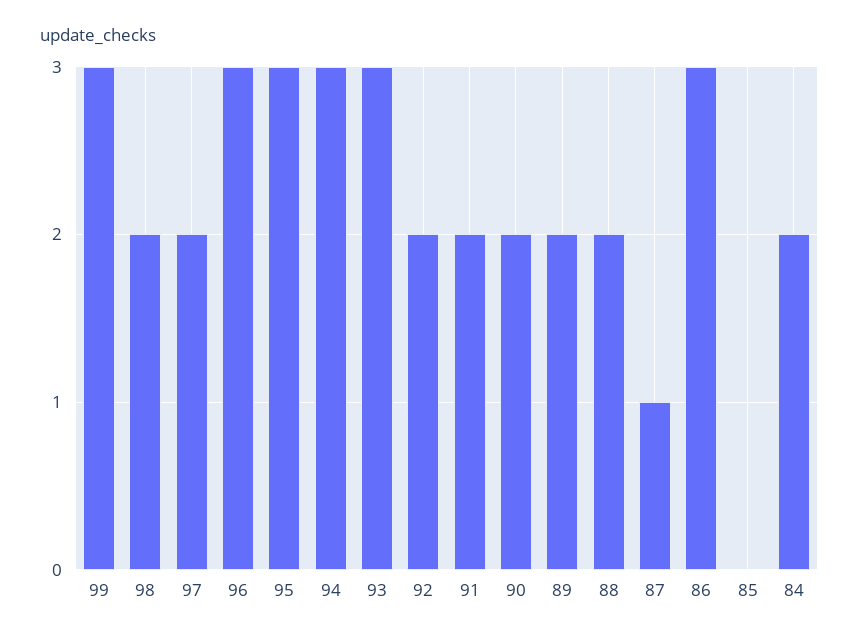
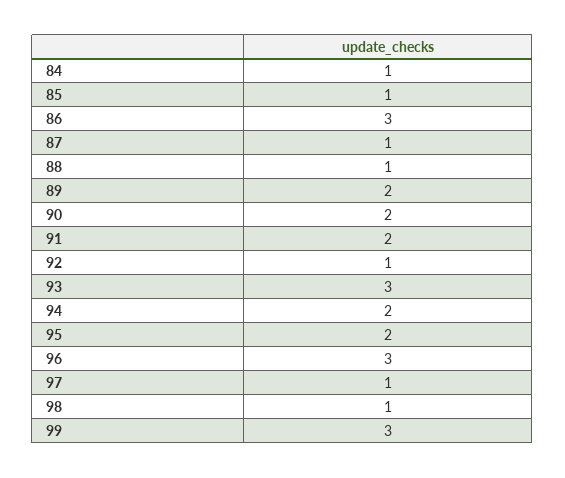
98: 2 -> 1
97: 2 -> 1
95: 3 -> 2
94: 3 -> 2
92: 2 -> 1
88: 2 -> 1
85: 0 -> 1
84: 2 -> 1

